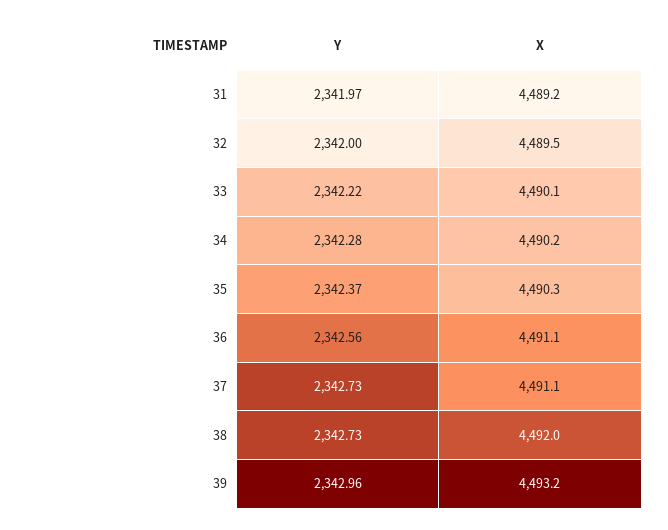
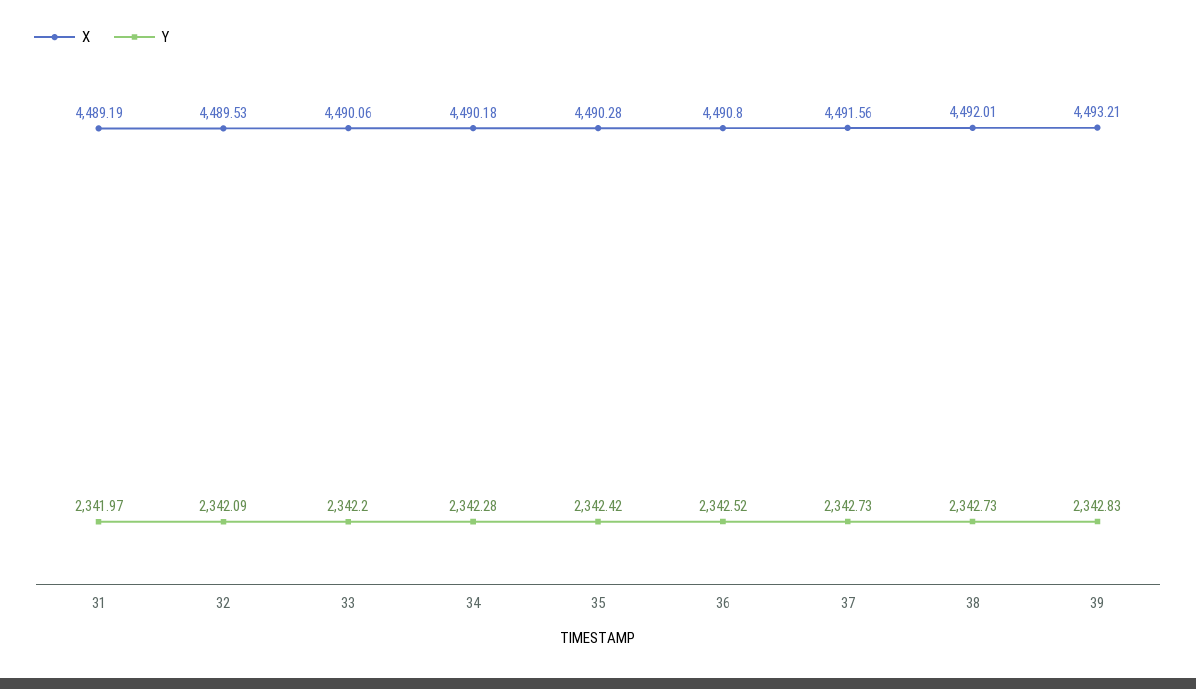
Y, 32: 2342 -> 2342.09
Y, 33: 2342.22 -> 2342.2
Y, 35: 2342.37 -> 2342.42
Y, 36: 2342.56 -> 2342.52
X, 36: 4491.1 -> 4490.8
X, 37: 4491.1 -> 4491.56
Y, 39: 2342.96 -> 2342.83

